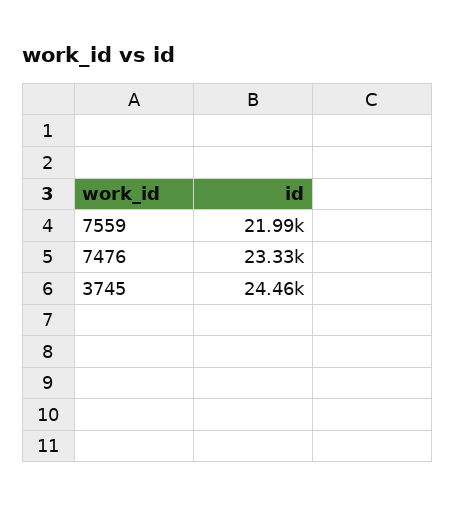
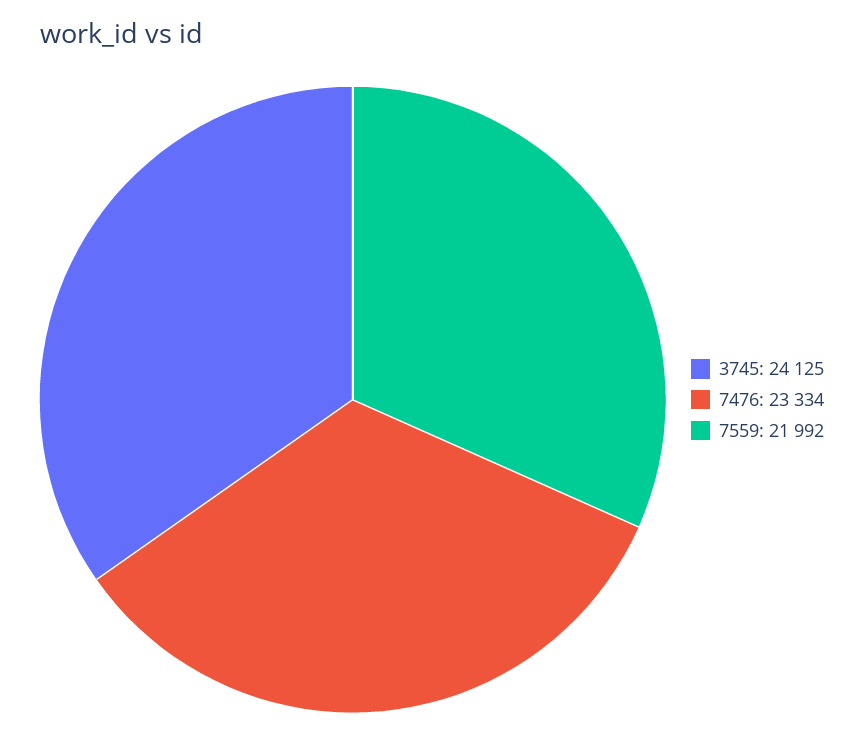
3745: 24460 -> 24125

